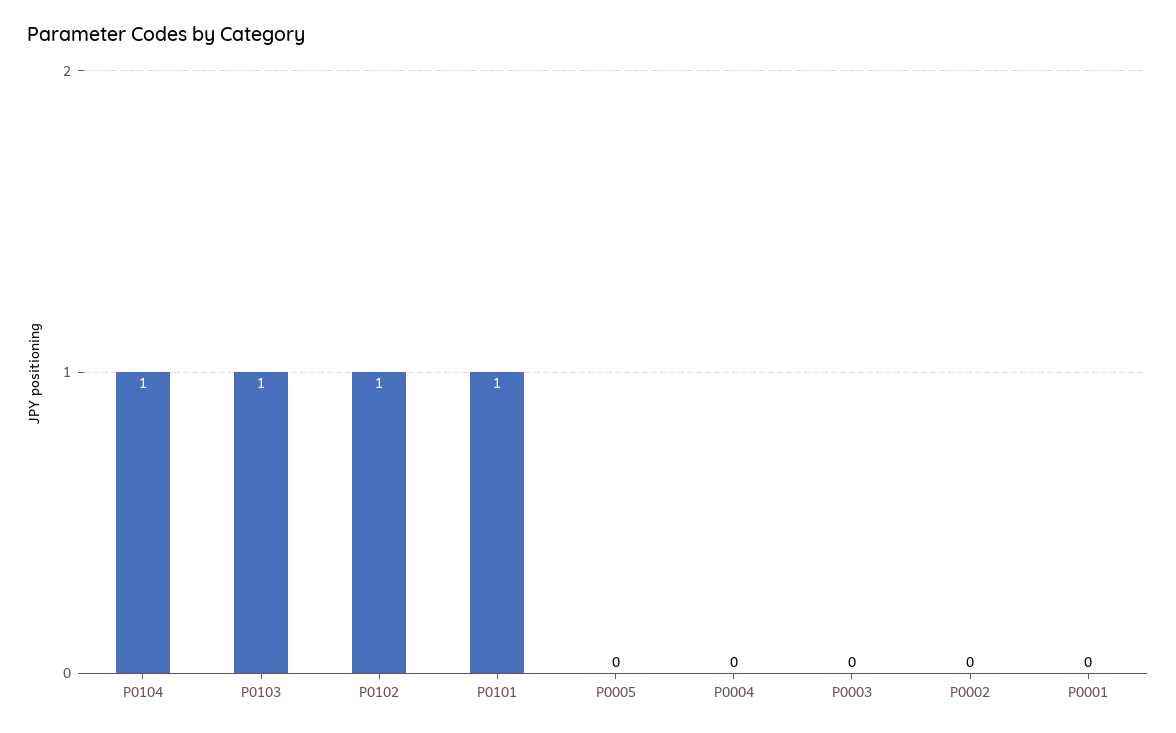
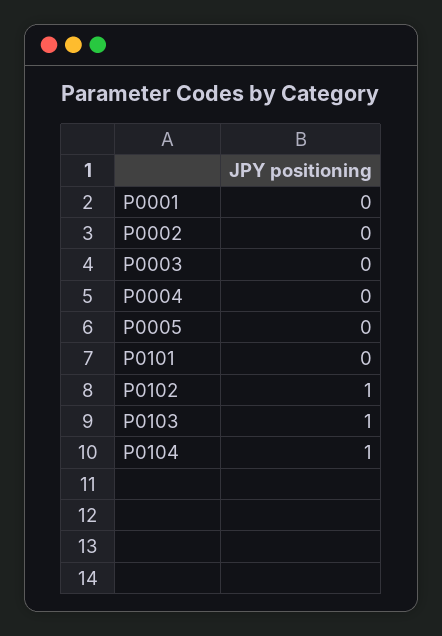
P0101: 1 -> 0

